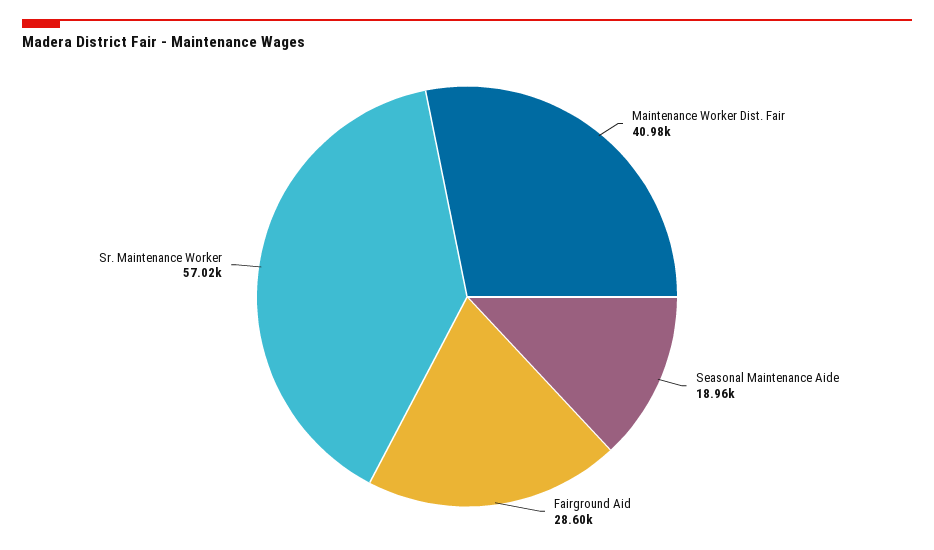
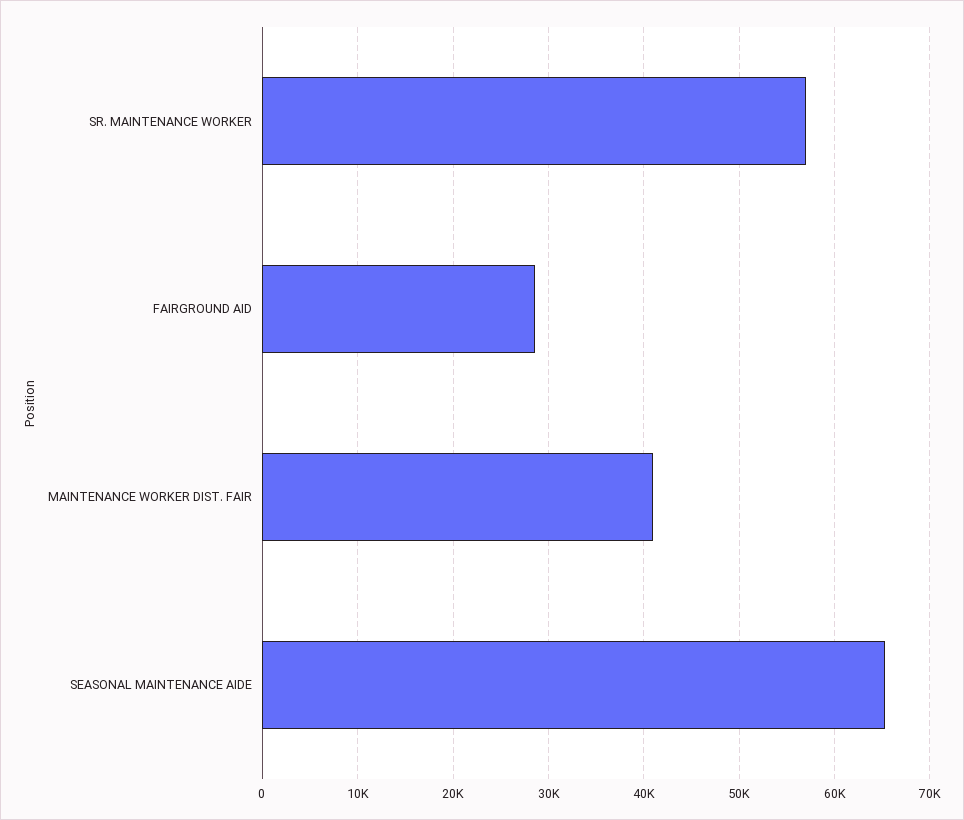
Seasonal Maintenance Aide: 18960 -> 65000

